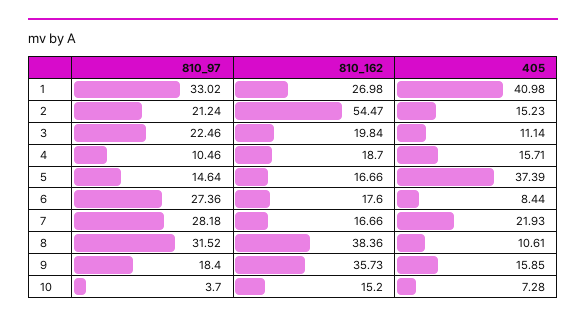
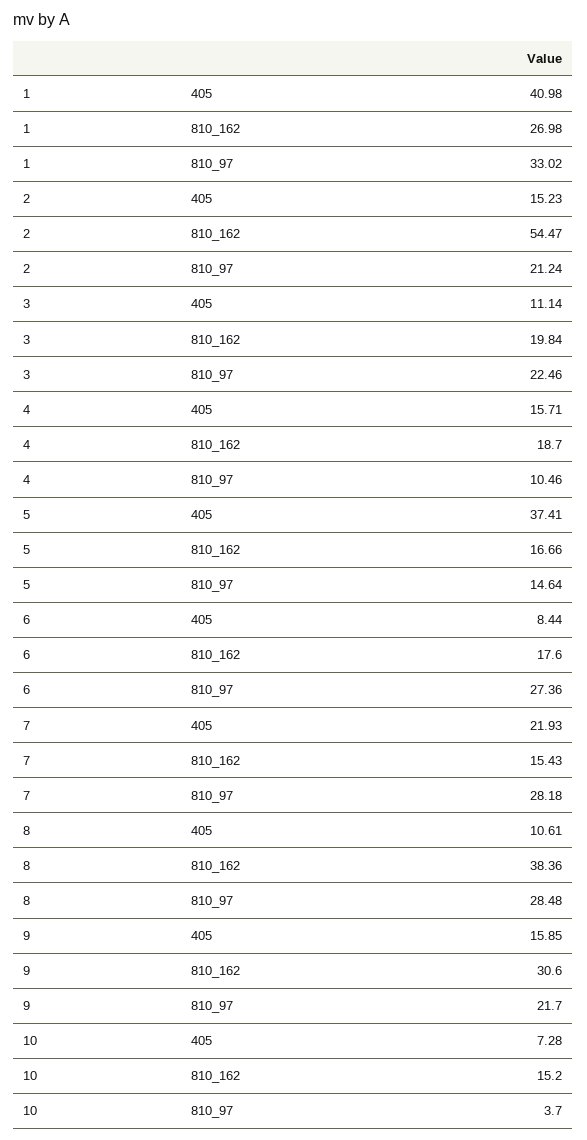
405, 5: 37.39 -> 37.41
810_162, 7: 16.66 -> 15.43
810_97, 8: 31.52 -> 28.48
810_97, 9: 18.4 -> 21.7
810_162, 9: 35.73 -> 30.6

